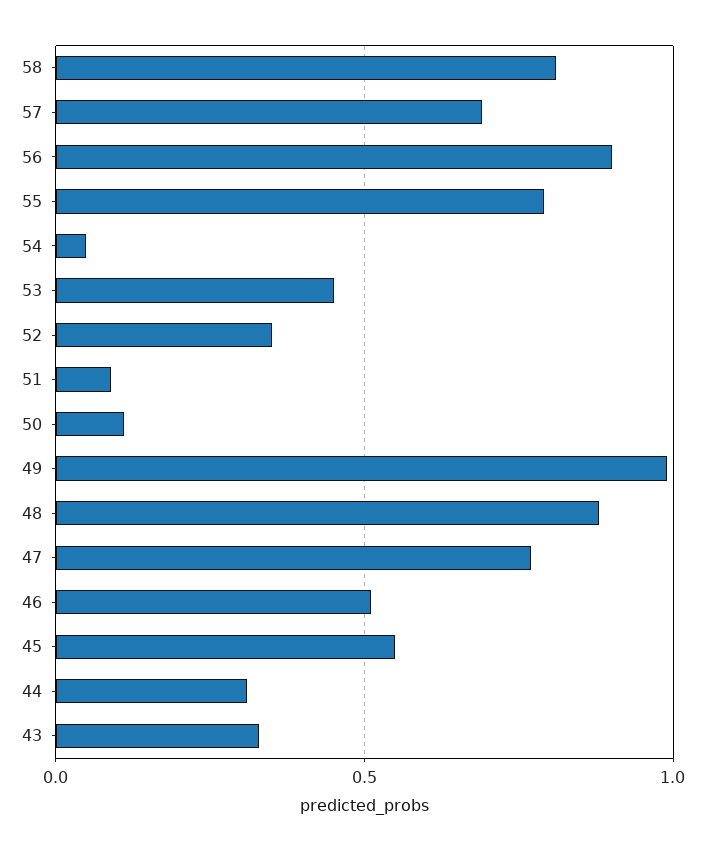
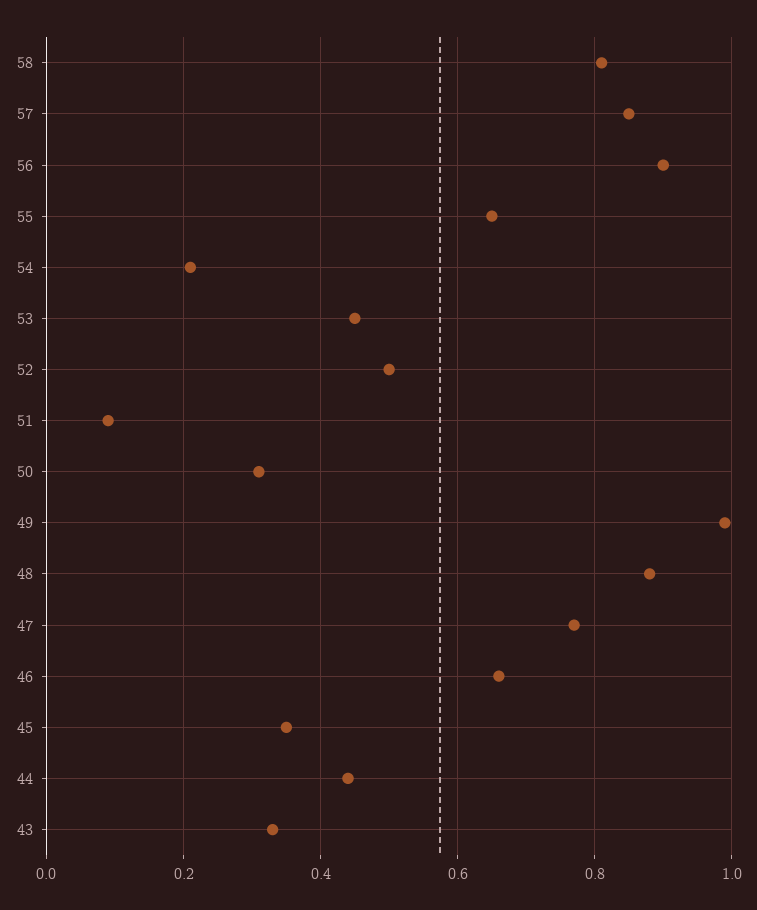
57: 0.7 -> 0.85
55: 0.8 -> 0.65
54: 0.05 -> 0.2
52: 0.35 -> 0.5
50: 0.1 -> 0.3
46: 0.5 -> 0.65
45: 0.55 -> 0.35
44: 0.3 -> 0.45

